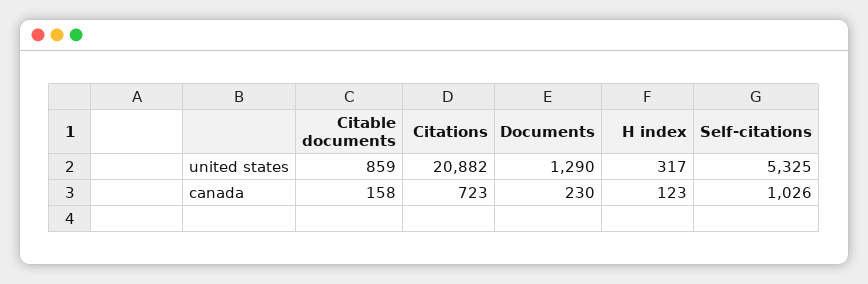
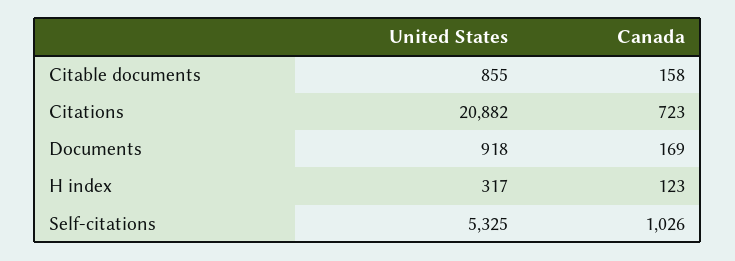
Citable documents, united states: 859 -> 855
Documents, united states: 1290 -> 918
Documents, canada: 230 -> 169

